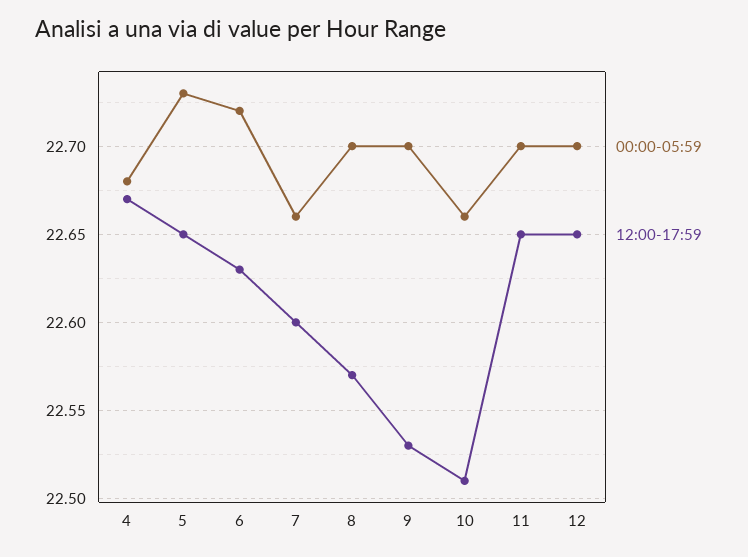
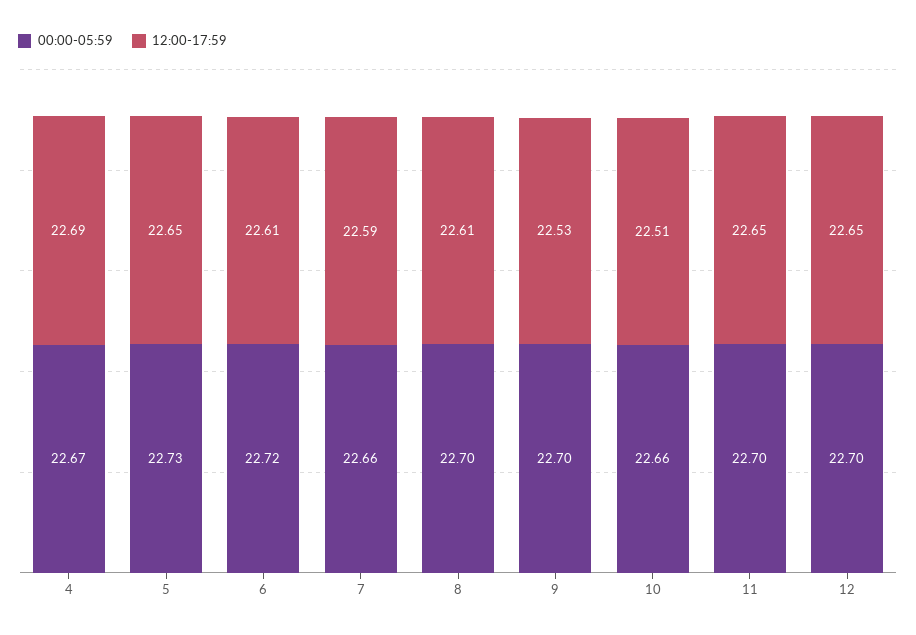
00:00-05:59, 4: 22.68 -> 22.67
12:00-17:59, 4: 22.67 -> 22.69
12:00-17:59, 6: 22.63 -> 22.61
12:00-17:59, 7: 22.6 -> 22.59
12:00-17:59, 8: 22.57 -> 22.61

